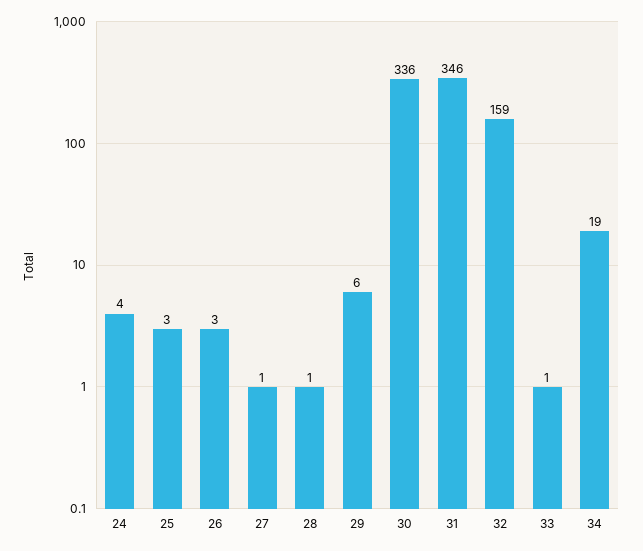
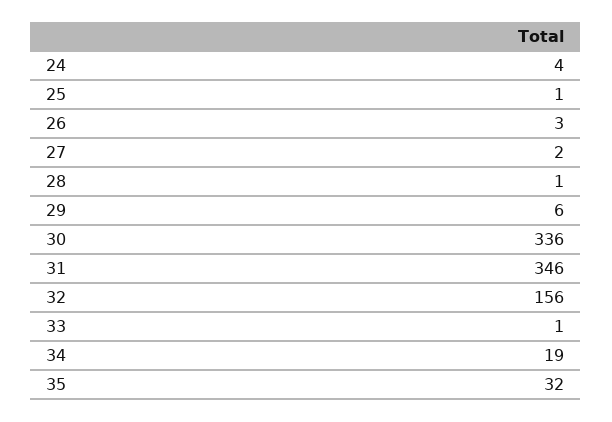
25: 3 -> 1
27: 1 -> 2
32: 159 -> 156
35: none -> 32

